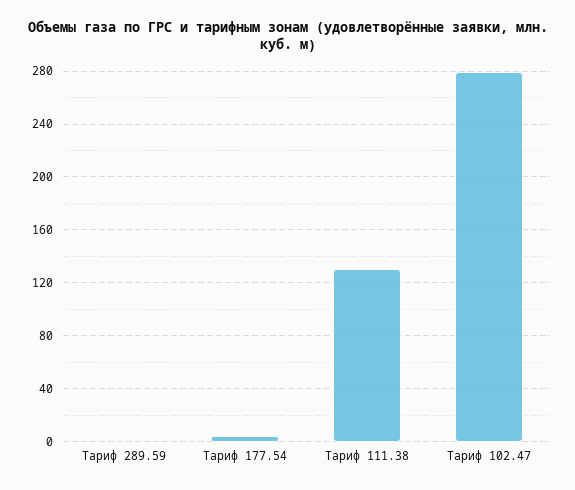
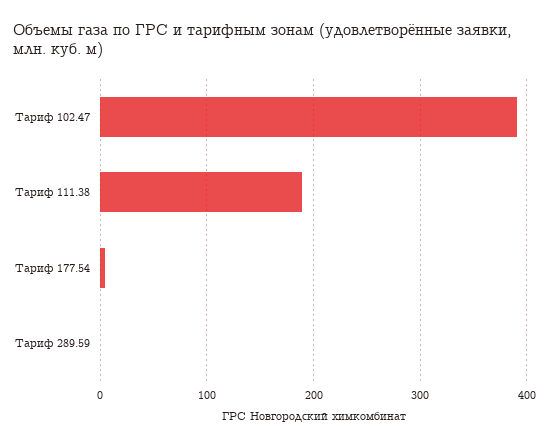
Тариф 111.38: 130 -> 190
Тариф 102.47: 280 -> 390

